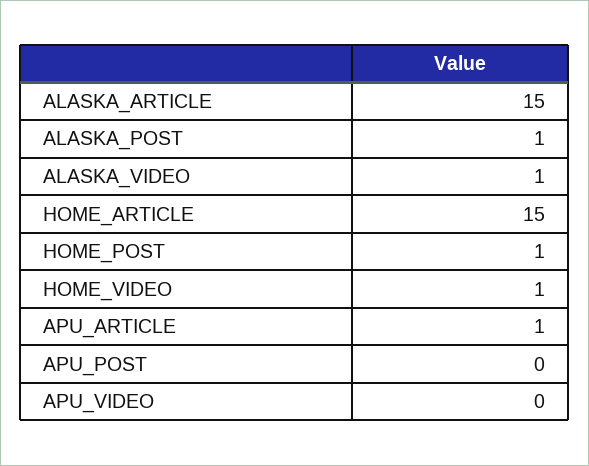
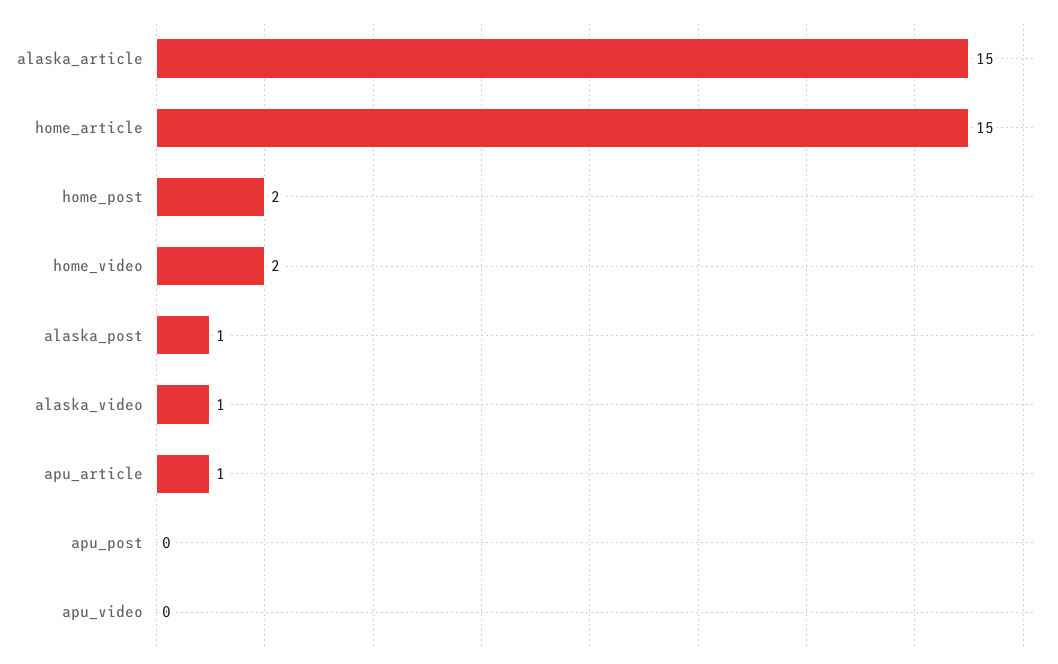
HOME_POST: 1 -> 2
HOME_VIDEO: 1 -> 2

